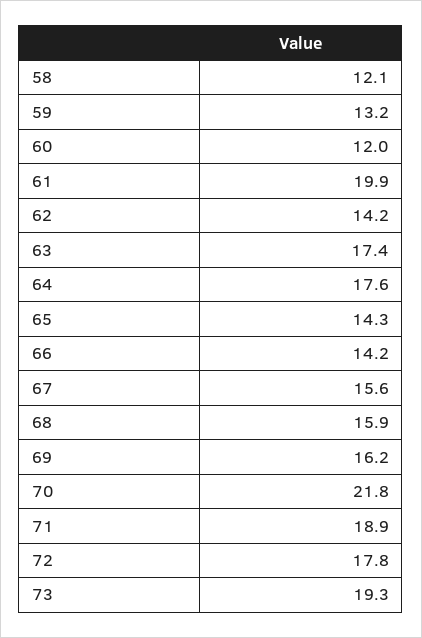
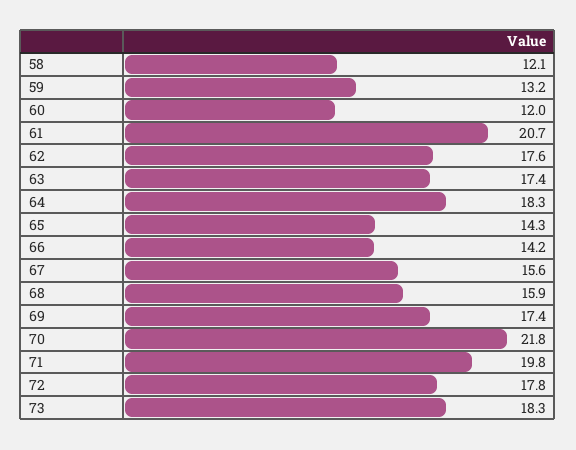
61: 19.9 -> 20.7
62: 14.2 -> 17.6
64: 17.6 -> 18.3
69: 16.2 -> 17.4
71: 18.9 -> 19.8
73: 19.3 -> 18.3

